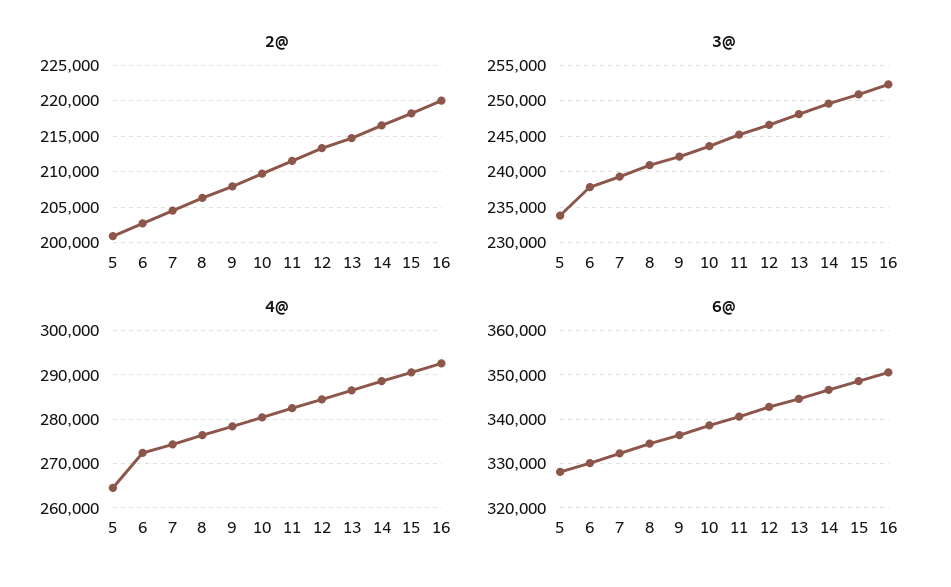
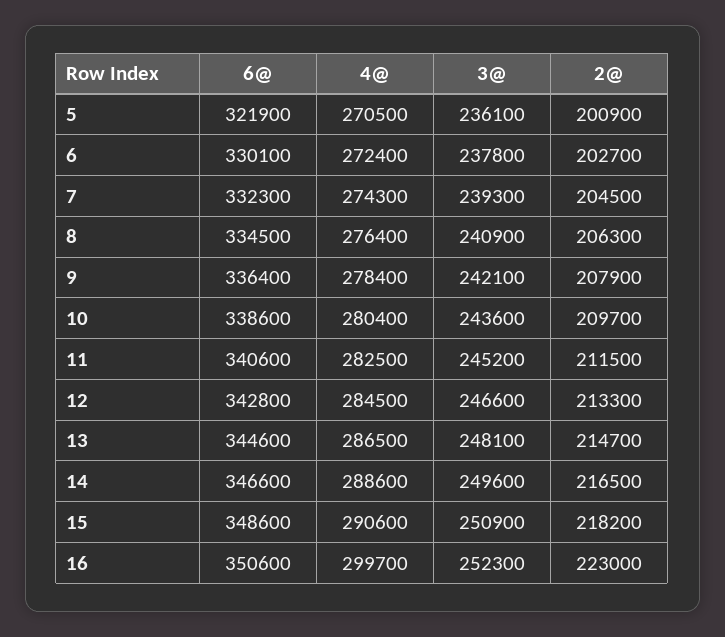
2@, 16: 220000 -> 223000
3@, 5: 234000 -> 236100
4@, 5: 264000 -> 270500
4@, 16: 292000 -> 299700
6@, 5: 328000 -> 321900

